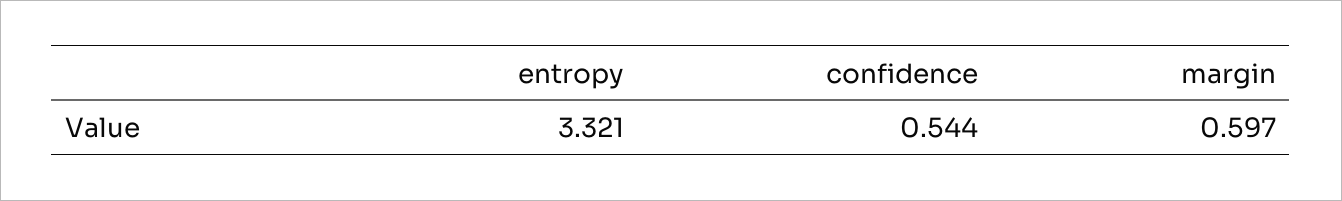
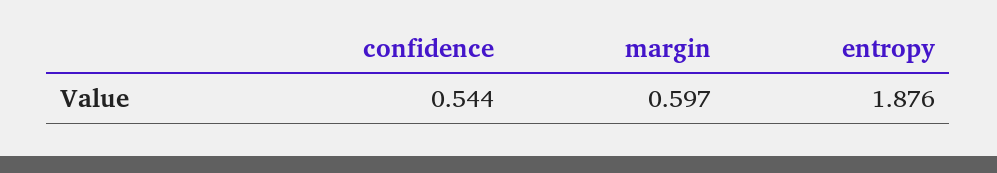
entropy: 3.321 -> 1.876

